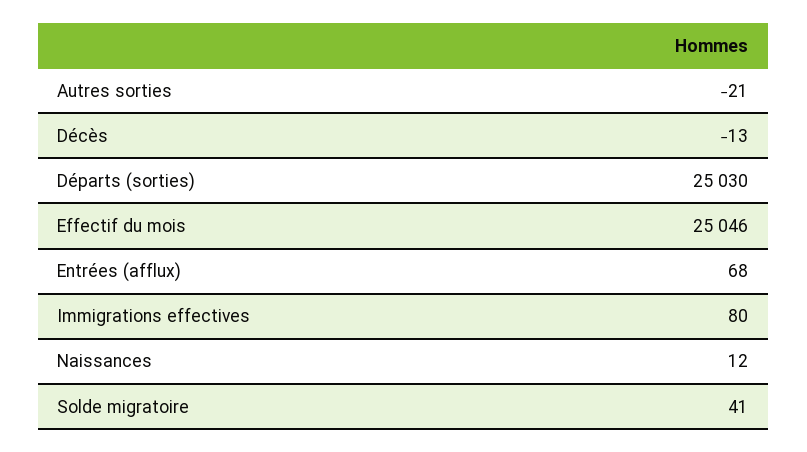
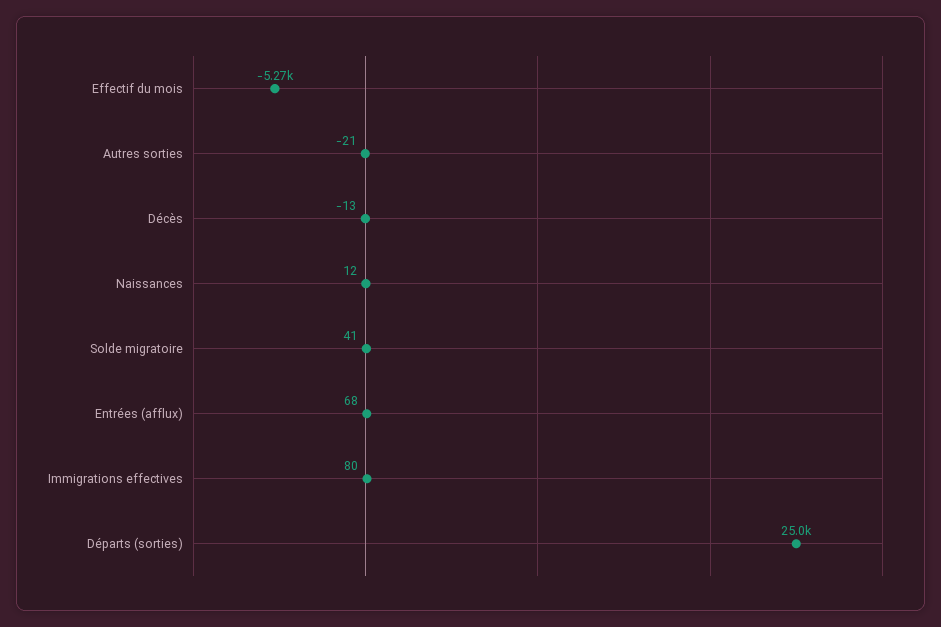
Effectif du mois: 25046 -> -5270

